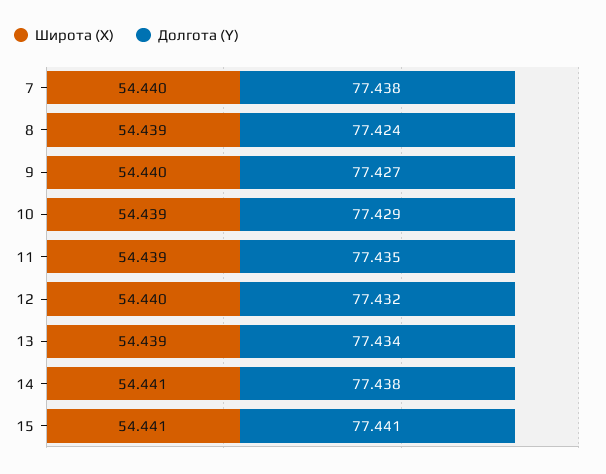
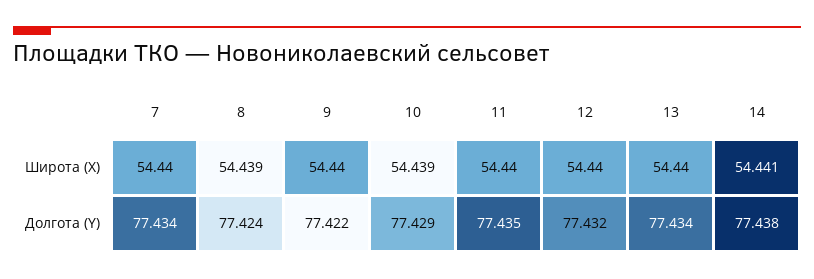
Долгота (Y), 7: 77.438 -> 77.434
Долгота (Y), 9: 77.427 -> 77.422
Широта (X), 11: 54.439 -> 54.44
Широта (X), 13: 54.439 -> 54.44
Широта (X), 15: 54.441 -> none
Долгота (Y), 15: 77.441 -> none

